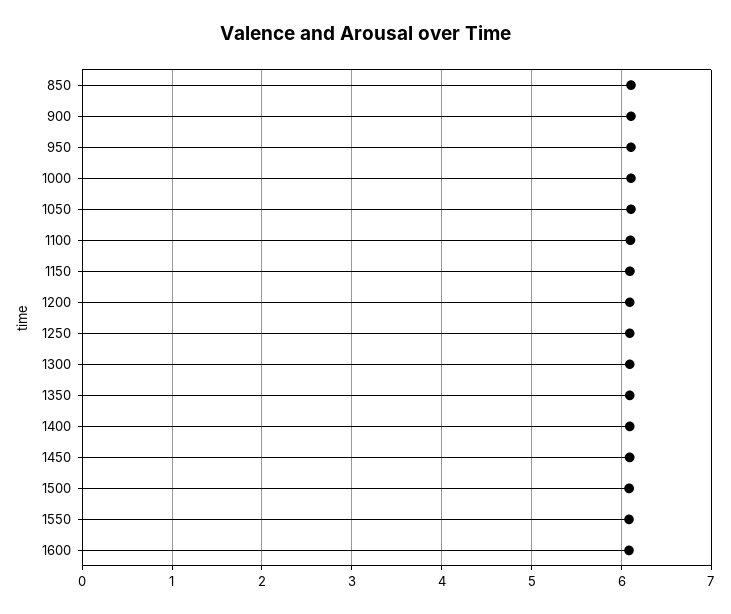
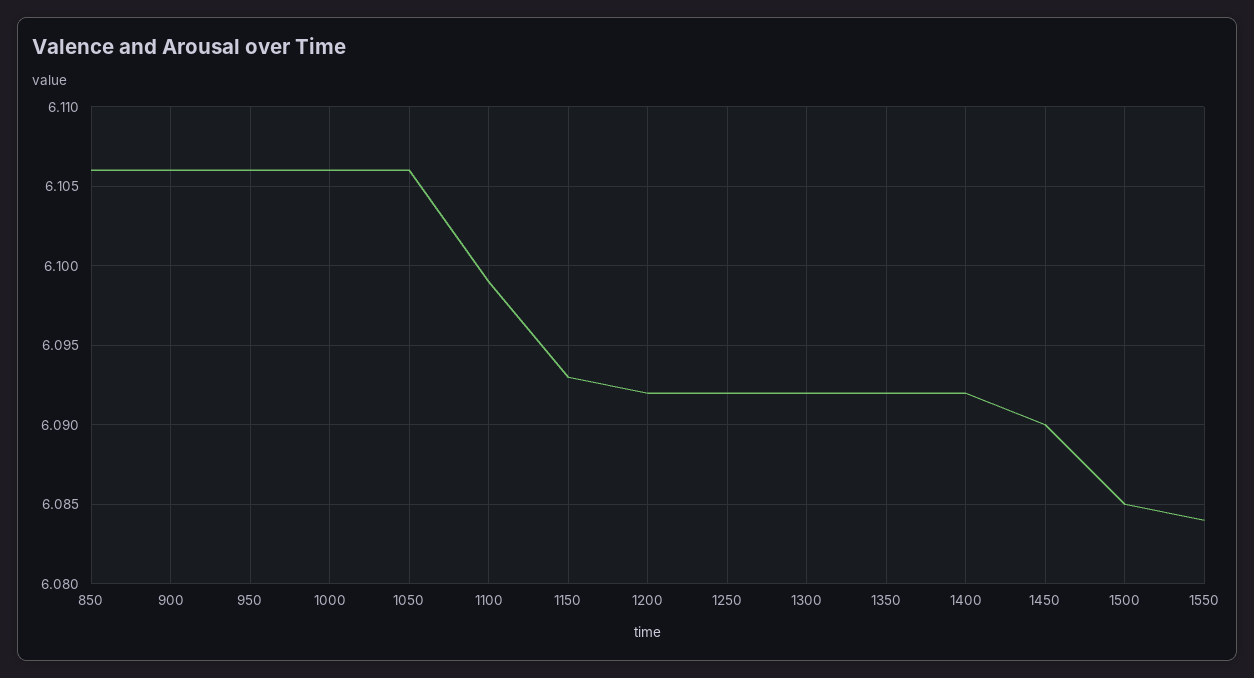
1600: 6.1 -> none

